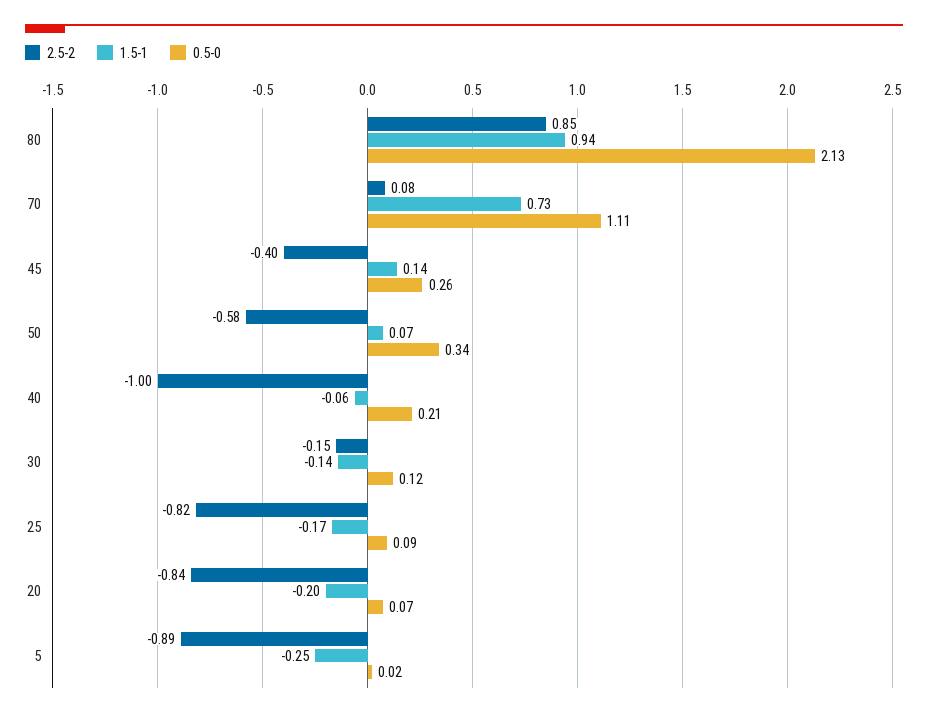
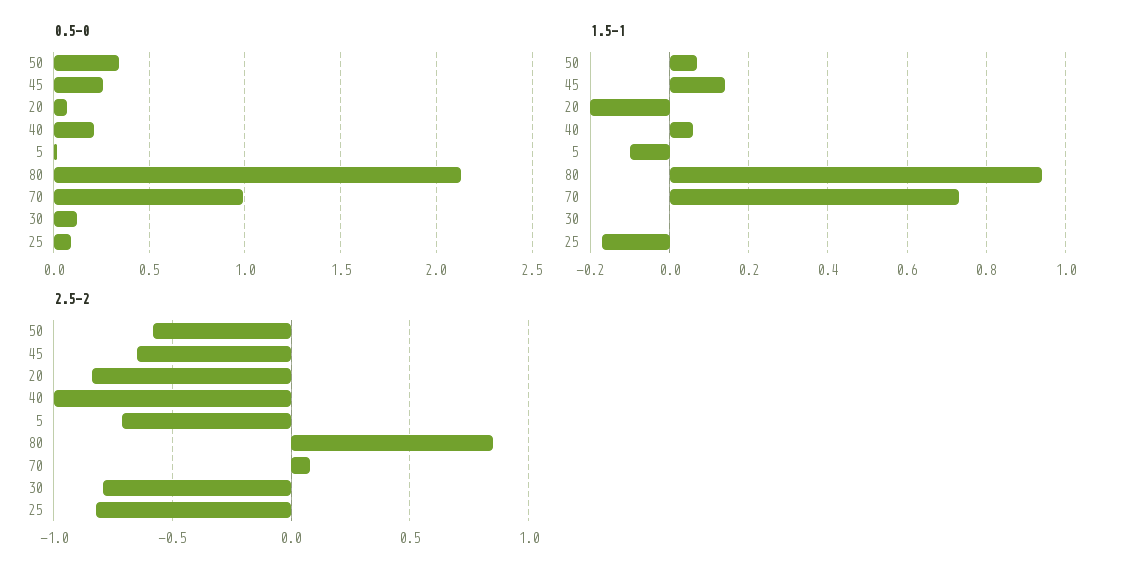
0.5-0, 70: 1.11 -> 1
2.5-2, 45: -0.4 -> -0.65
1.5-1, 40: -0.06 -> 0.05
2.5-2, 30: -0.15 -> -0.8
1.5-1, 30: -0.14 -> 0
2.5-2, 5: -0.89 -> -0.7
1.5-1, 5: -0.25 -> -0.1

